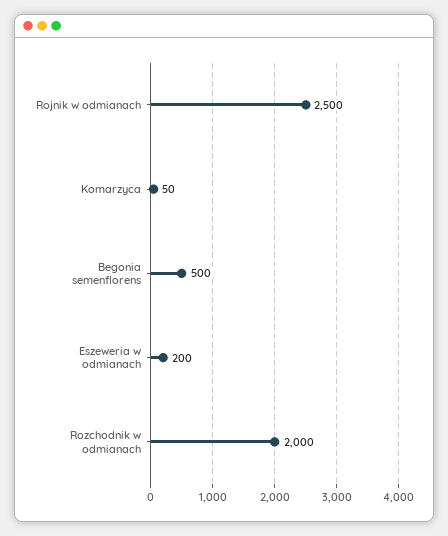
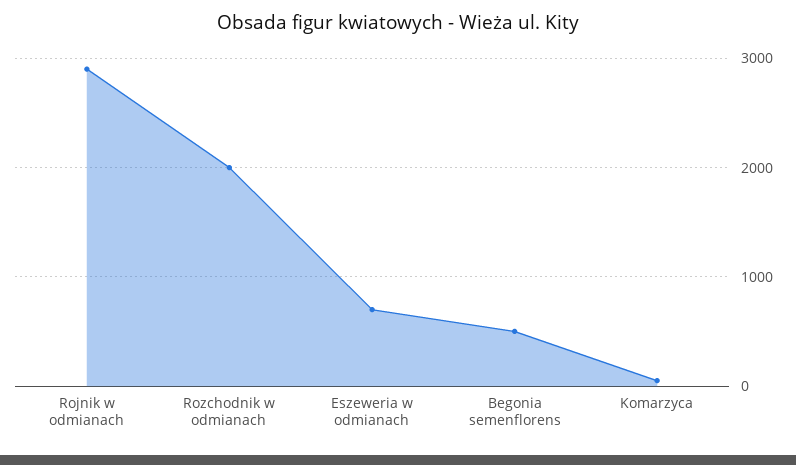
Rojnik w odmianach: 2500 -> 2900
Eszeweria w odmianach: 200 -> 700

